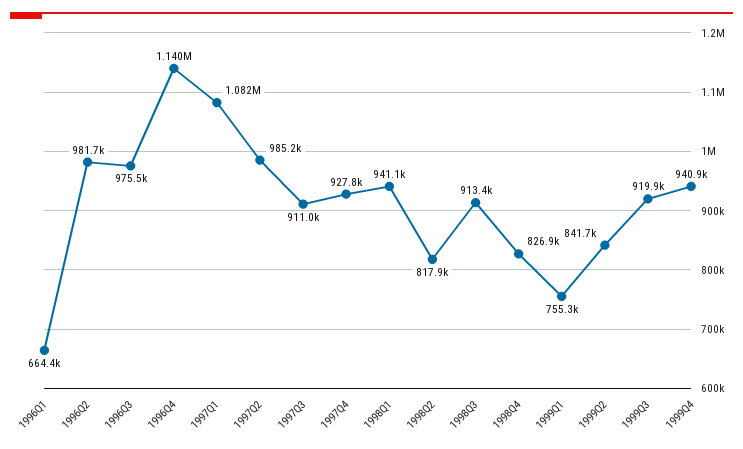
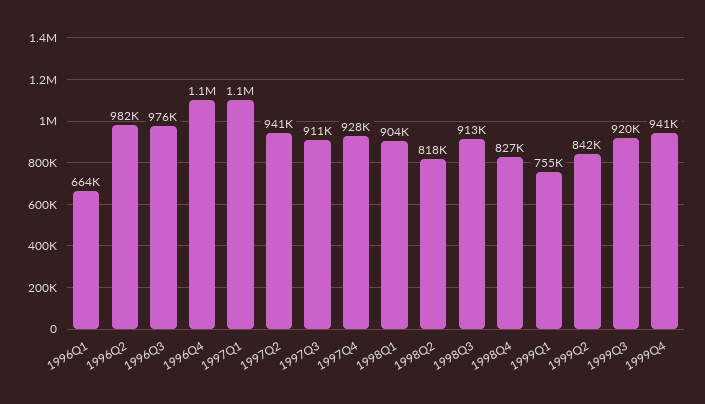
1997Q2: 985200 -> 941000
1998Q1: 941100 -> 904000

